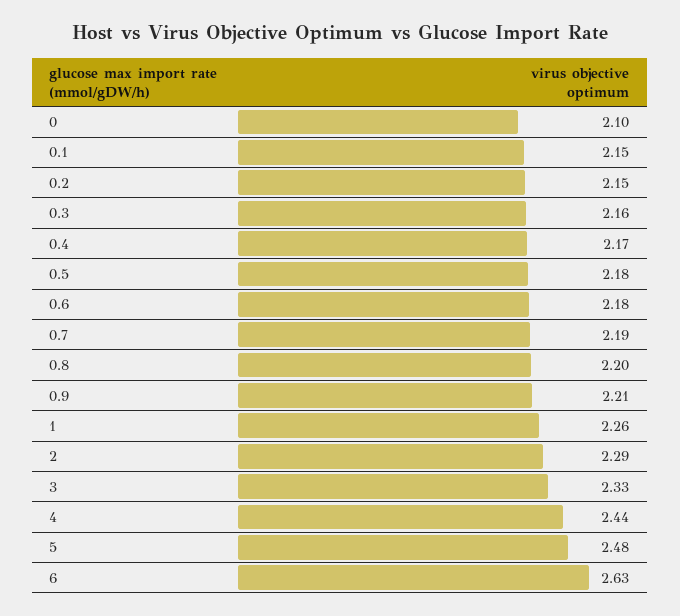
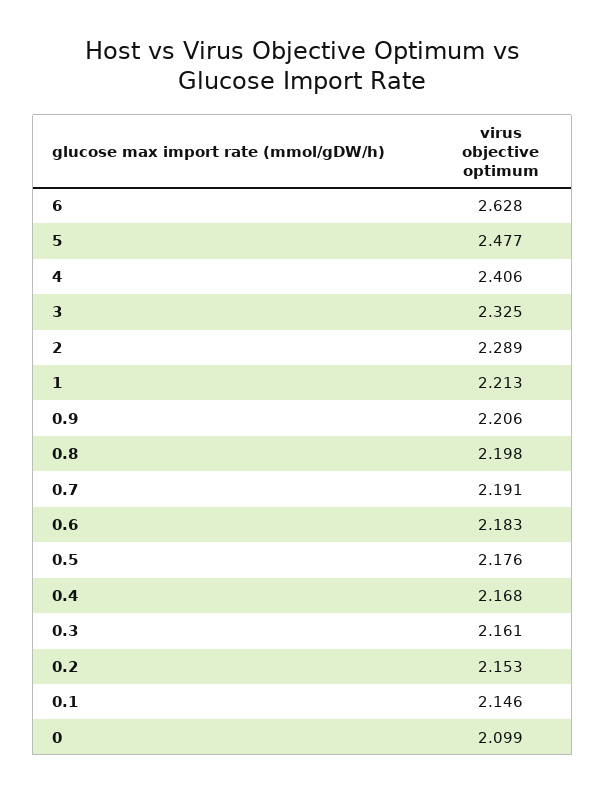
1: 2.26 -> 2.213
4: 2.44 -> 2.406

